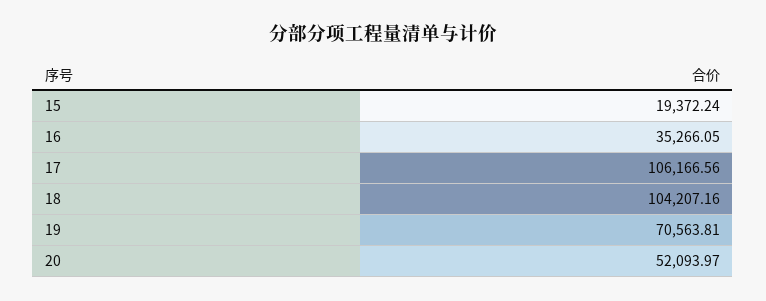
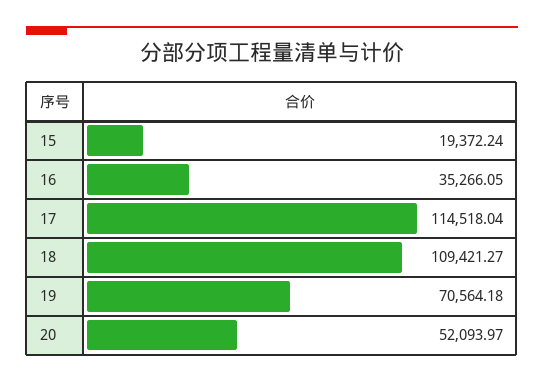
17: 106166.56 -> 114518.04
18: 104207.16 -> 109421.27
19: 70563.81 -> 70564.18

